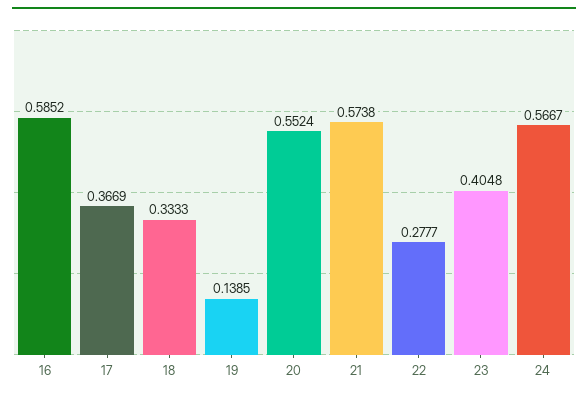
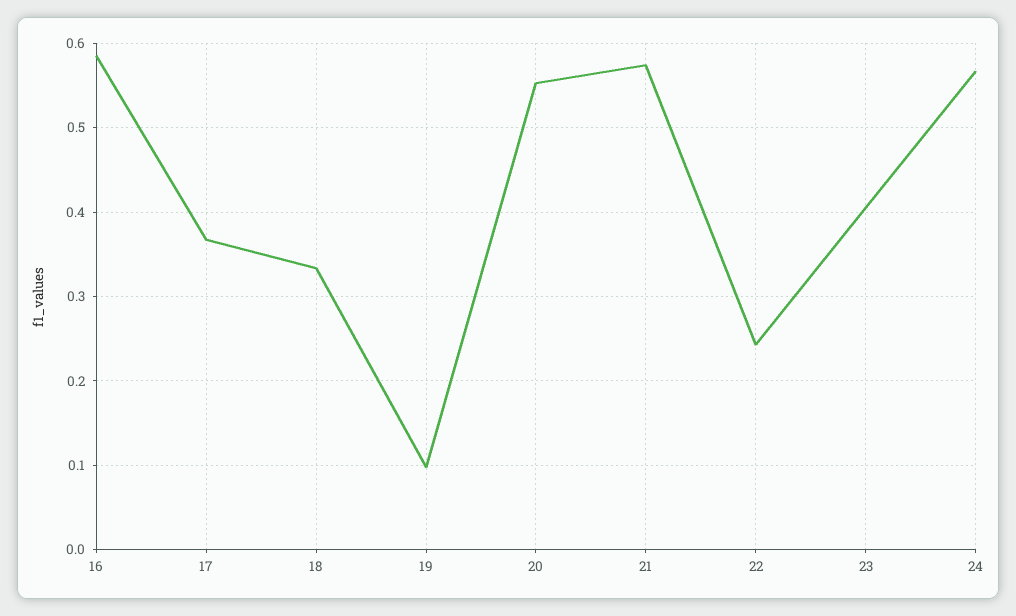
19: 0.1385 -> 0.1
22: 0.2777 -> 0.24

